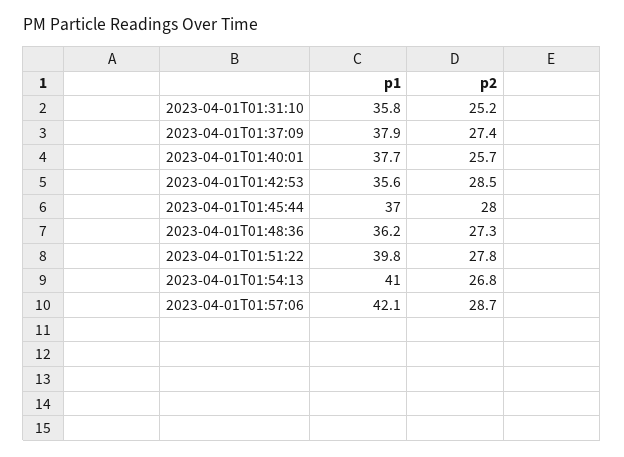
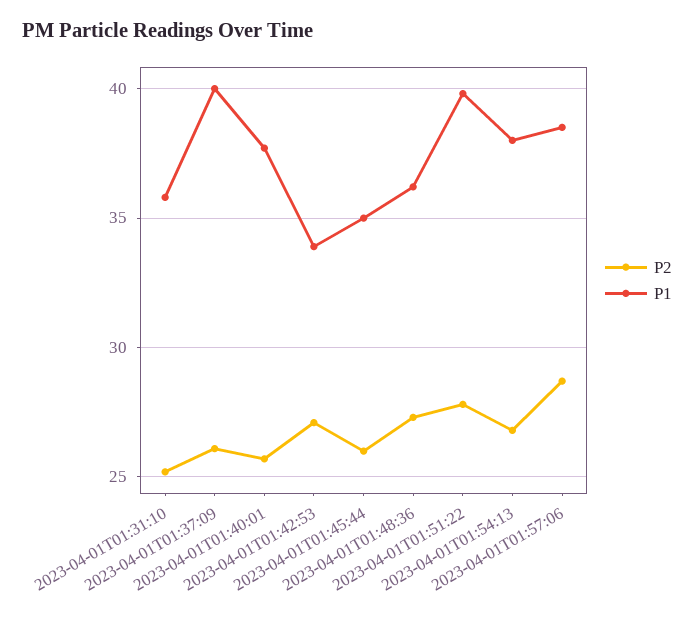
p1, 2023-04-01T01:37:09: 37.9 -> 40
p2, 2023-04-01T01:37:09: 27.4 -> 26
p1, 2023-04-01T01:42:53: 35.6 -> 34
p2, 2023-04-01T01:42:53: 28.5 -> 27
p1, 2023-04-01T01:45:44: 37 -> 35
p2, 2023-04-01T01:45:44: 28 -> 26
p1, 2023-04-01T01:54:13: 41 -> 38
p1, 2023-04-01T01:57:06: 42.1 -> 38.5

